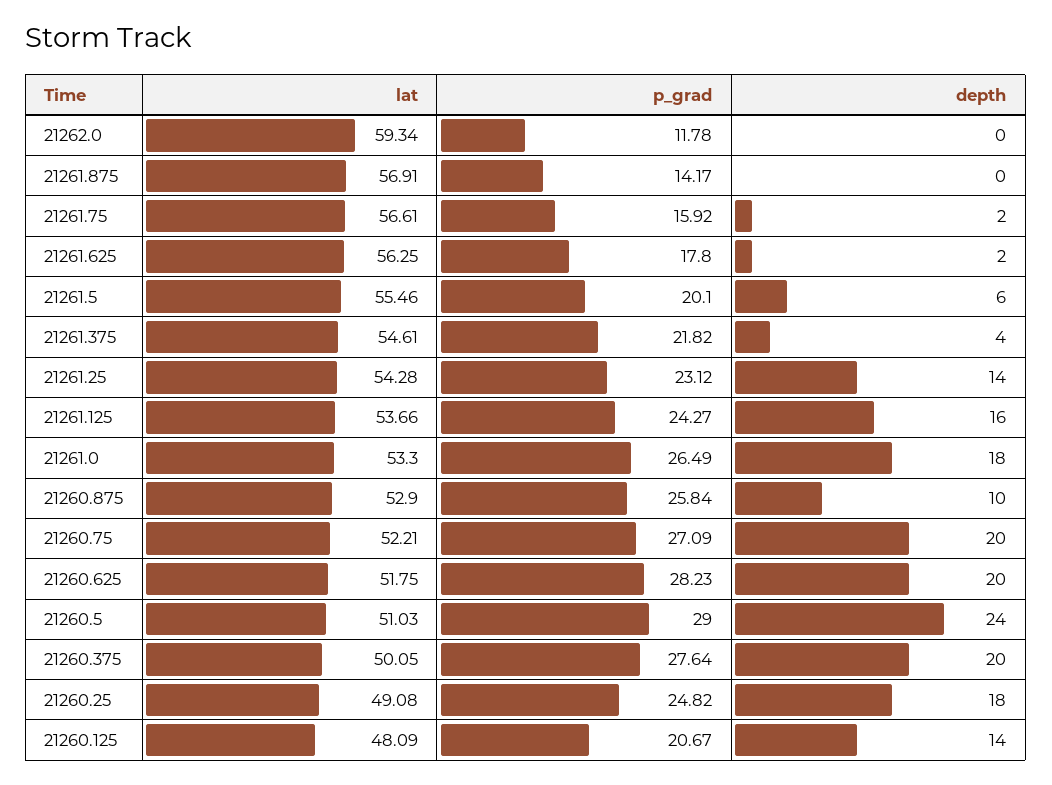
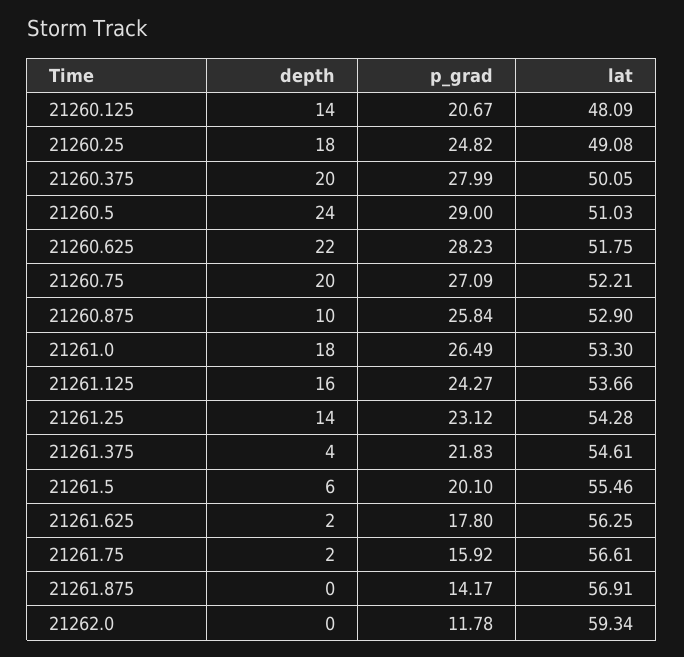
p_grad, 21261.375: 21.82 -> 21.83
depth, 21260.625: 20 -> 22
p_grad, 21260.375: 27.64 -> 27.99

